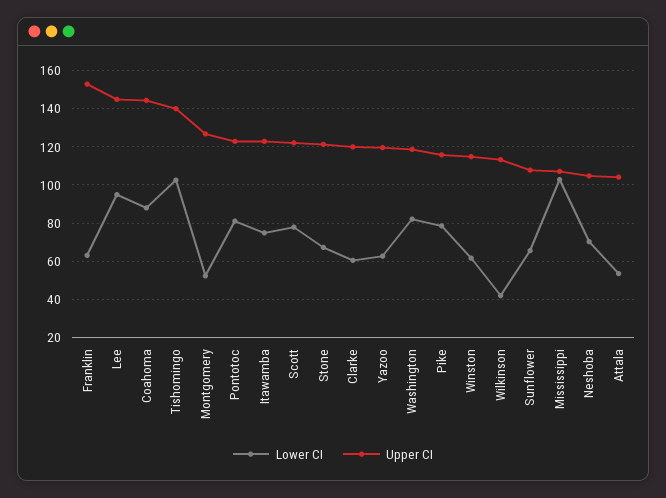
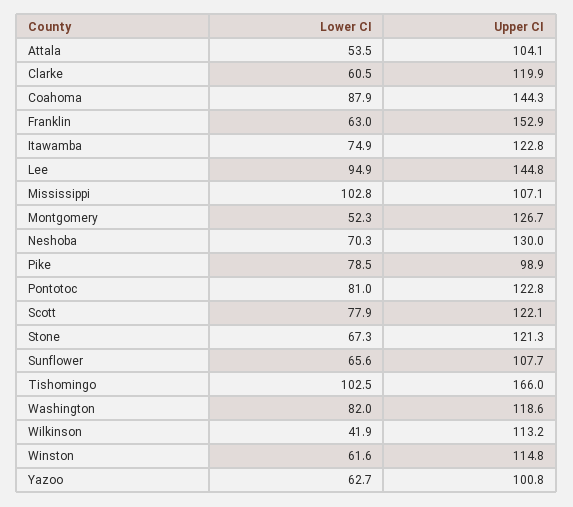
Upper CI, Tishomingo: 140 -> 166
Upper CI, Yazoo: 120 -> 100.8
Upper CI, Pike: 115 -> 98.9
Upper CI, Neshoba: 105 -> 130

